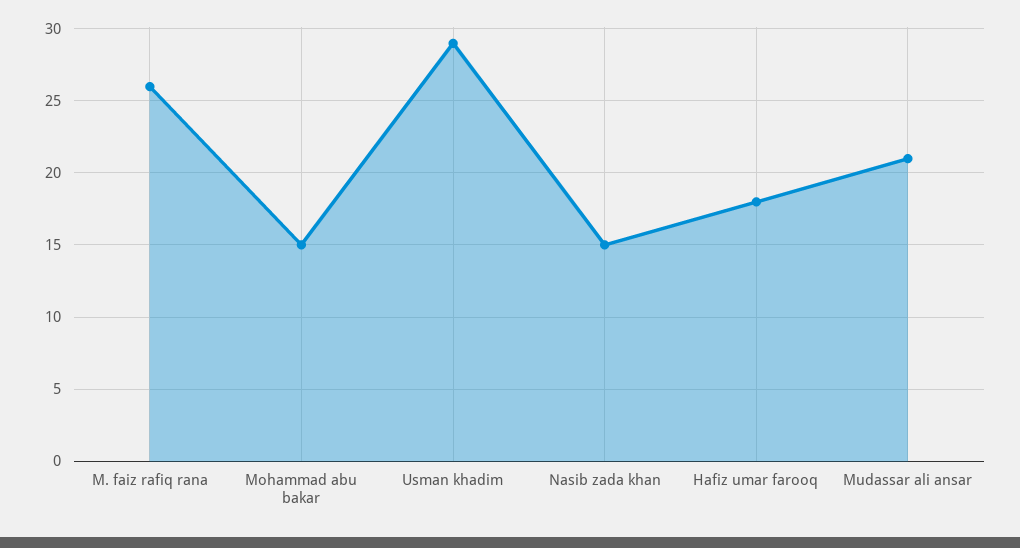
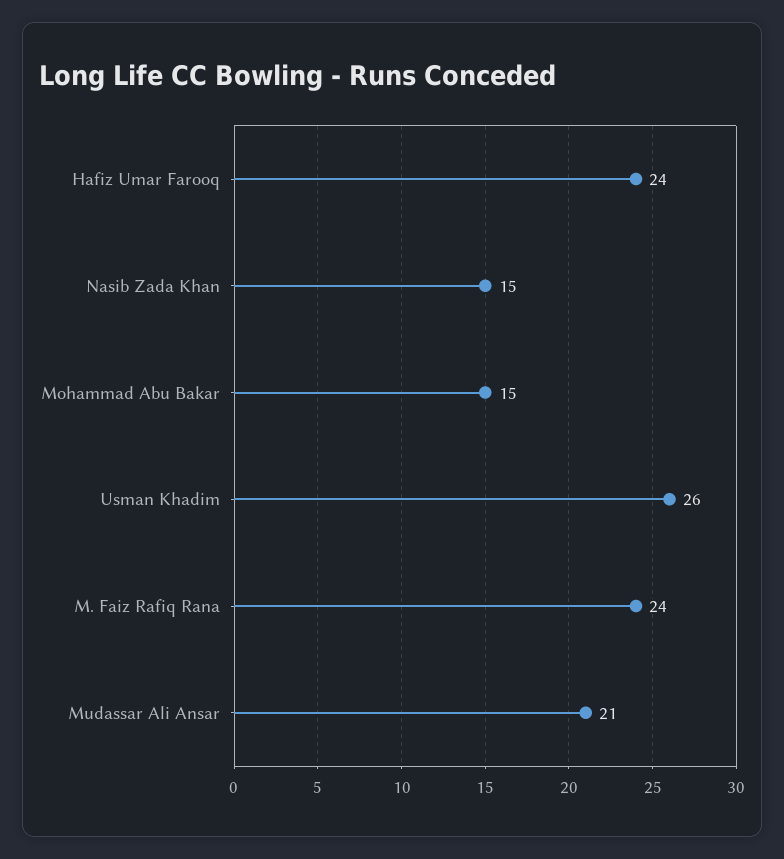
M. faiz rafiq rana: 26 -> 24
Usman khadim: 29 -> 26
Hafiz umar farooq: 18 -> 24

